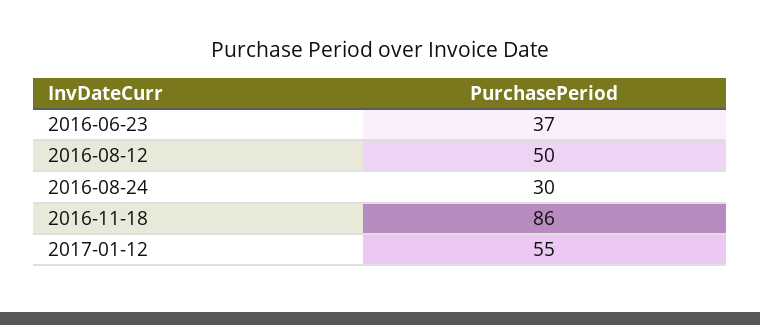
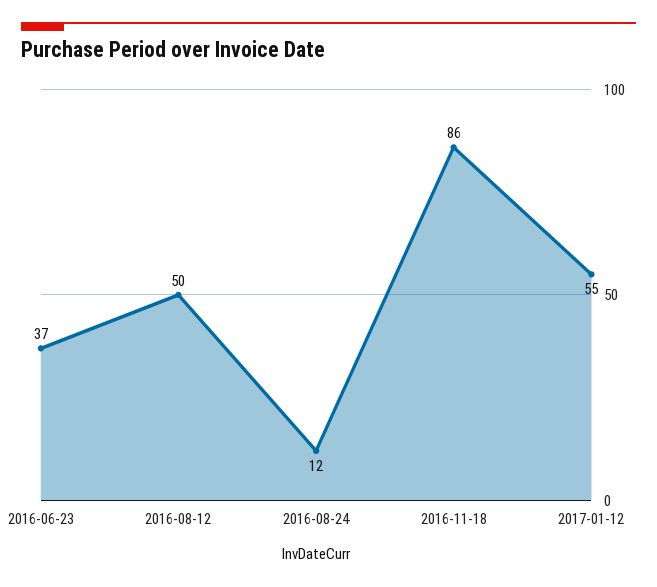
2016-08-24: 30 -> 12

